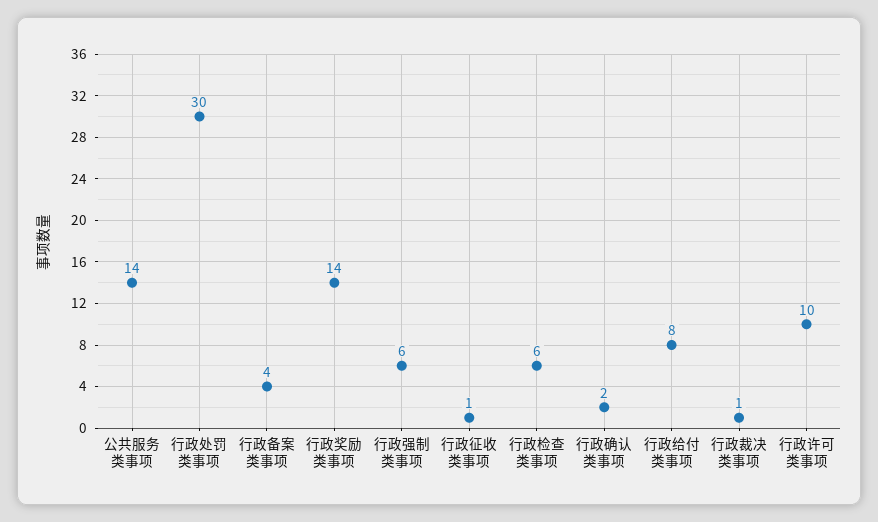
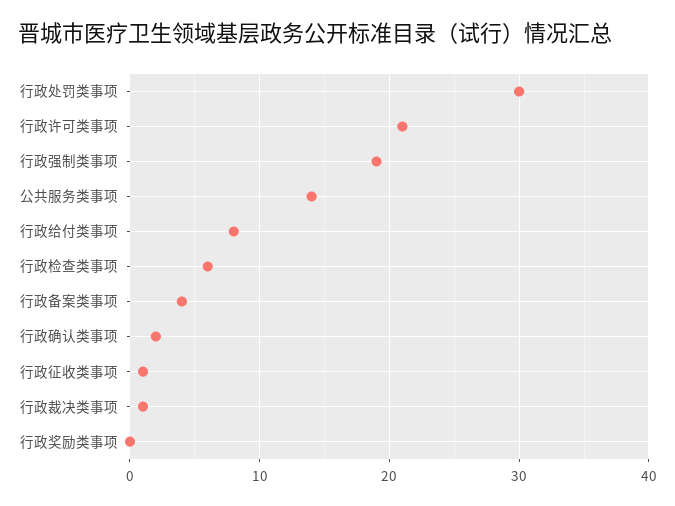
行政奖励类事项: 14 -> 0
行政强制类事项: 6 -> 19
行政许可类事项: 10 -> 21

